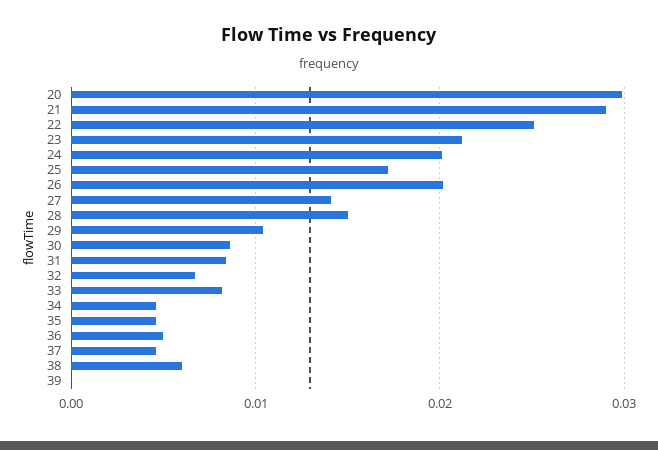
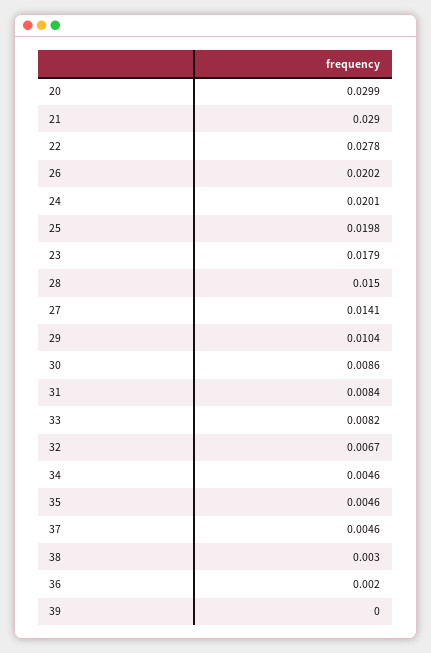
22: 0.025 -> 0.0278
23: 0.021 -> 0.0179
25: 0.017 -> 0.0198
36: 0.005 -> 0.002
38: 0.006 -> 0.003

